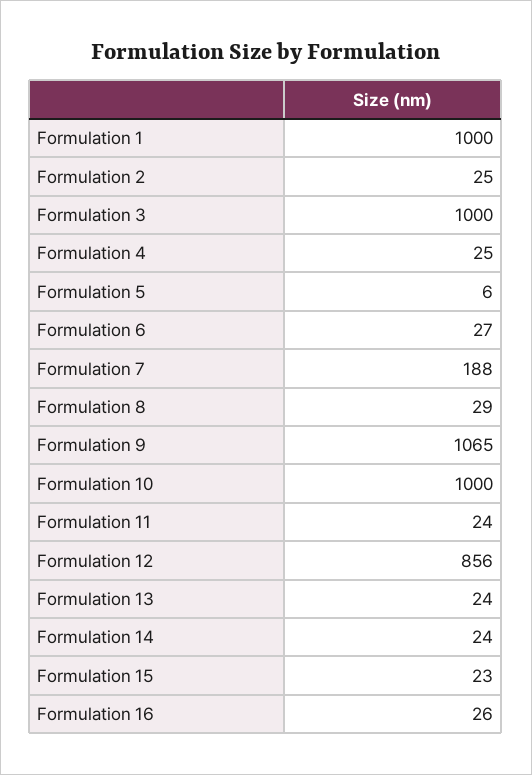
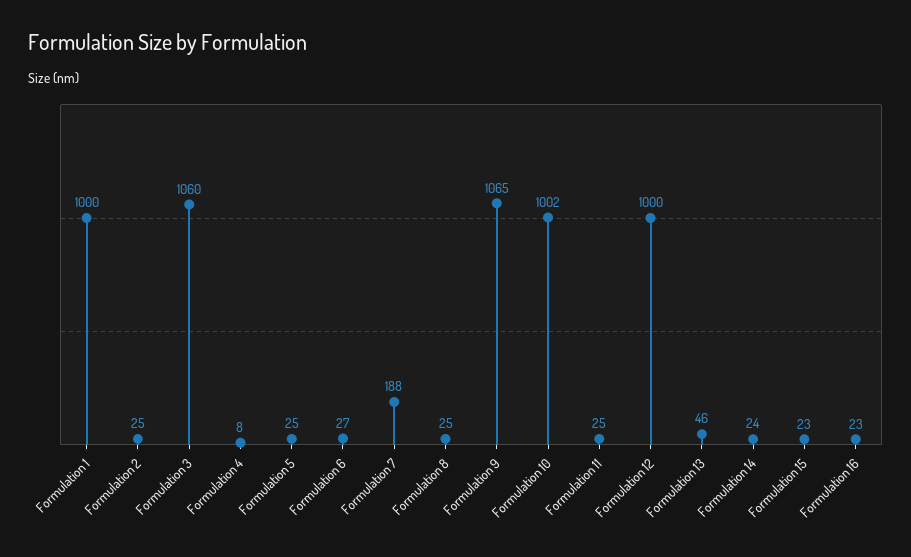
Formulation 3: 1000 -> 1060
Formulation 4: 25 -> 8
Formulation 5: 6 -> 25
Formulation 8: 29 -> 25
Formulation 10: 1000 -> 1002
Formulation 11: 24 -> 25
Formulation 12: 856 -> 1000
Formulation 13: 24 -> 46
Formulation 16: 26 -> 23

